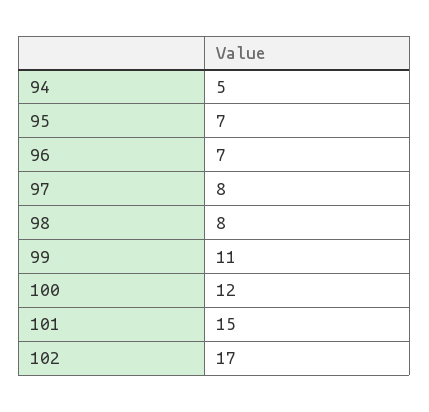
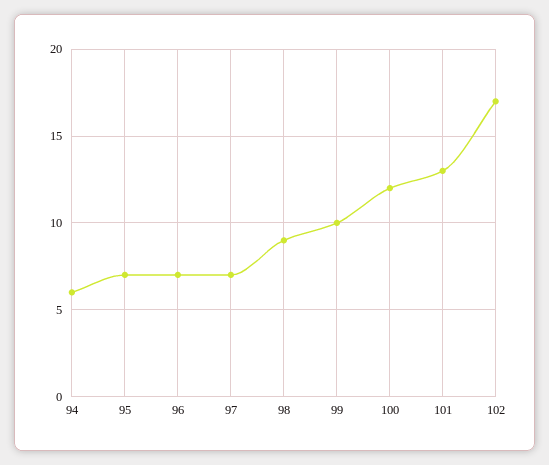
94: 5 -> 6
97: 8 -> 7
98: 8 -> 9
99: 11 -> 10
101: 15 -> 13

